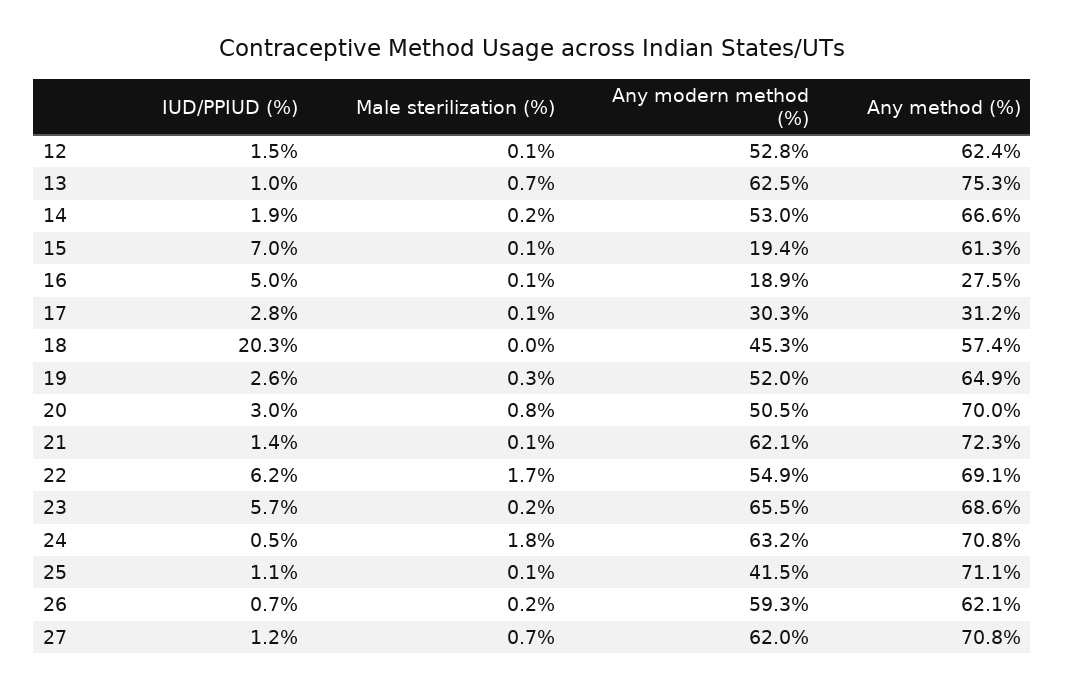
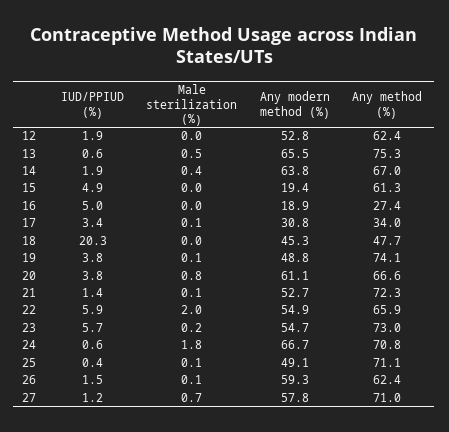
IUD/PPIUD (%), 12: 1.5 -> 1.9
Male sterilization (%), 12: 0.1 -> 0
IUD/PPIUD (%), 13: 1 -> 0.6
Male sterilization (%), 13: 0.7 -> 0.5
Any modern method (%), 13: 62.5 -> 65.5
Male sterilization (%), 14: 0.2 -> 0.4
Any modern method (%), 14: 53 -> 63.8
Any method (%), 14: 66.6 -> 67
IUD/PPIUD (%), 15: 7 -> 4.9
Male sterilization (%), 15: 0.1 -> 0
Male sterilization (%), 16: 0.1 -> 0
Any method (%), 16: 27.5 -> 27.4
IUD/PPIUD (%), 17: 2.8 -> 3.4
Any modern method (%), 17: 30.3 -> 30.8
Any method (%), 17: 31.2 -> 34
Any method (%), 18: 57.4 -> 47.7
IUD/PPIUD (%), 19: 2.6 -> 3.8
Male sterilization (%), 19: 0.3 -> 0.1
Any modern method (%), 19: 52 -> 48.8
Any method (%), 19: 64.9 -> 74.1
IUD/PPIUD (%), 20: 3 -> 3.8
Any modern method (%), 20: 50.5 -> 61.1
Any method (%), 20: 70 -> 66.6
Any modern method (%), 21: 62.1 -> 52.7
IUD/PPIUD (%), 22: 6.2 -> 5.9
Male sterilization (%), 22: 1.7 -> 2
Any method (%), 22: 69.1 -> 65.9
Any modern method (%), 23: 65.5 -> 54.7
Any method (%), 23: 68.6 -> 73
IUD/PPIUD (%), 24: 0.5 -> 0.6
Any modern method (%), 24: 63.2 -> 66.7
IUD/PPIUD (%), 25: 1.1 -> 0.4
Any modern method (%), 25: 41.5 -> 49.1
IUD/PPIUD (%), 26: 0.7 -> 1.5
Male sterilization (%), 26: 0.2 -> 0.1
Any method (%), 26: 62.1 -> 62.4
Any modern method (%), 27: 62 -> 57.8
Any method (%), 27: 70.8 -> 71

